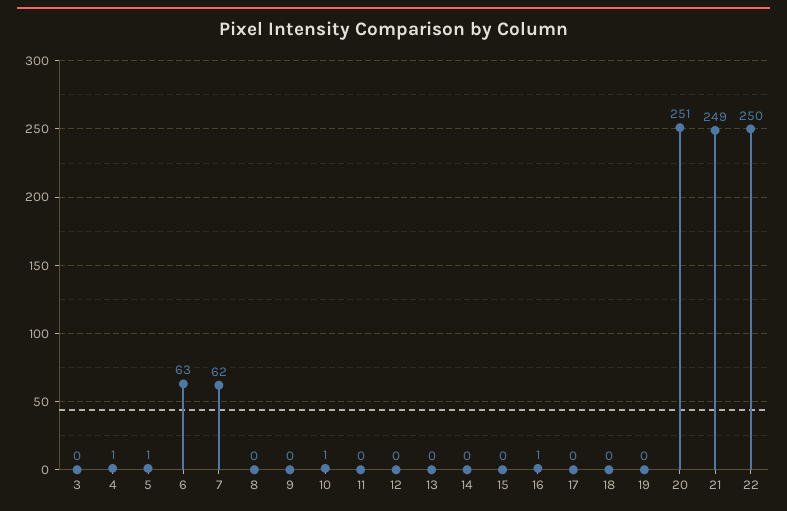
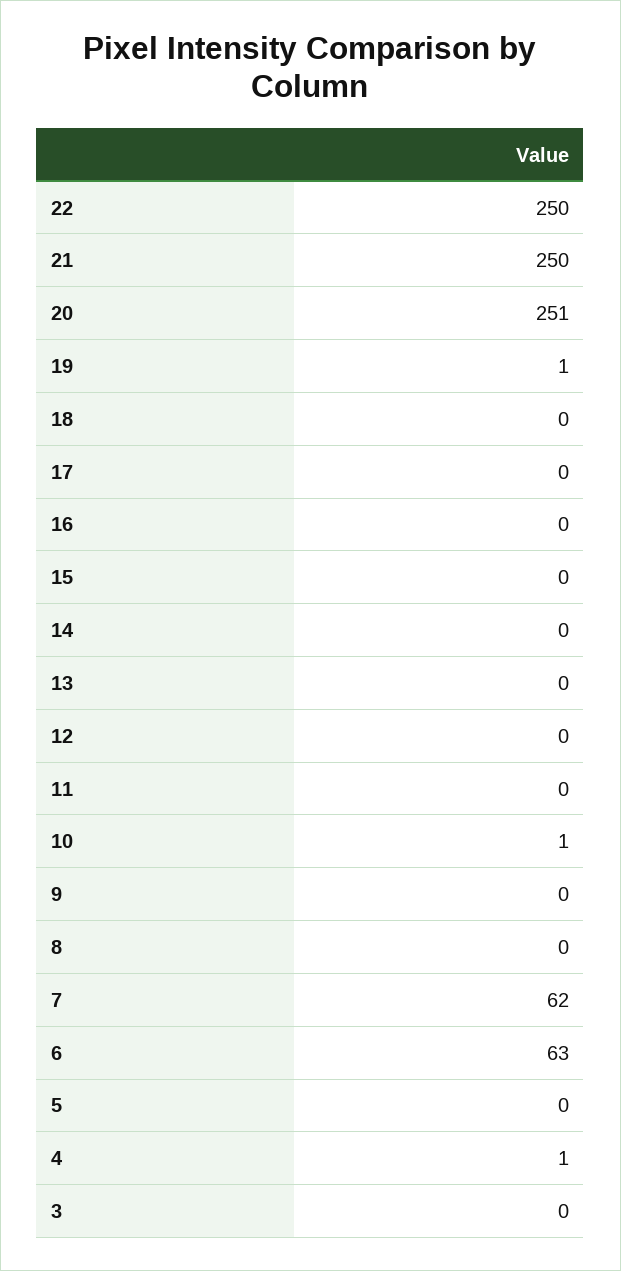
5: 1 -> 0
16: 1 -> 0
19: 0 -> 1
21: 249 -> 250

